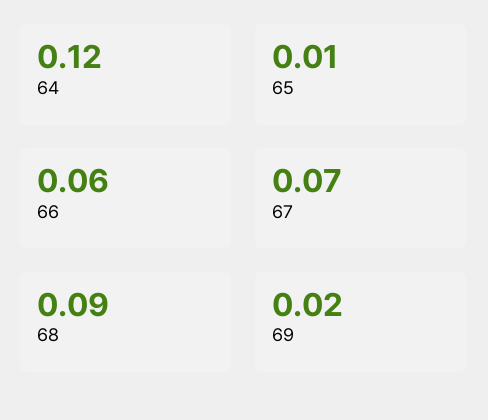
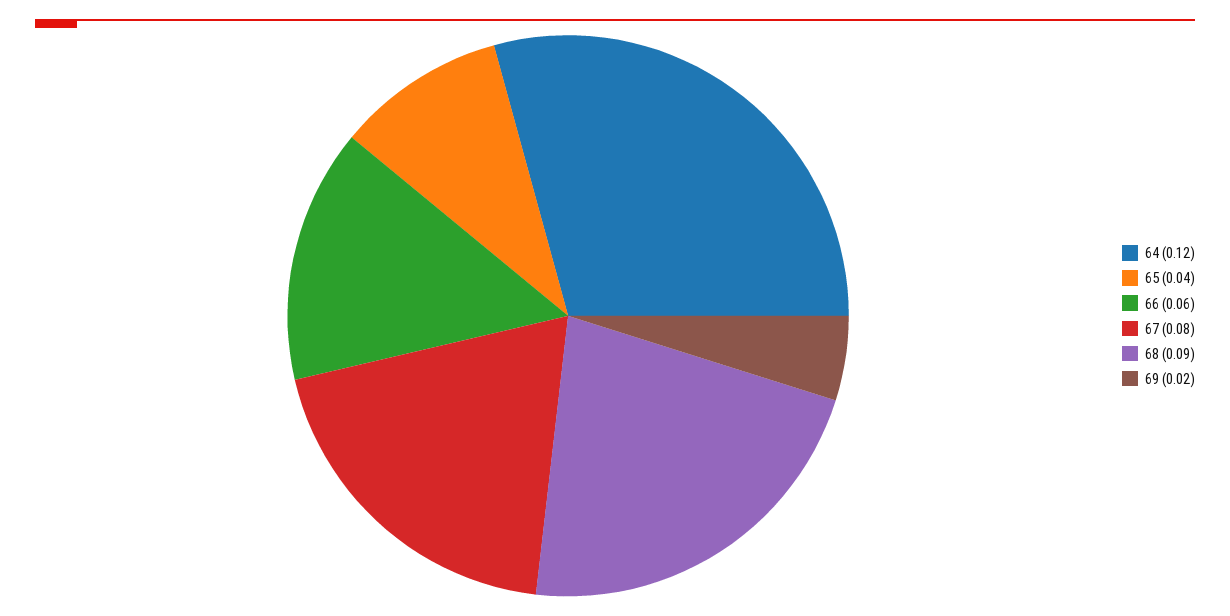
65: 0.01 -> 0.04
67: 0.07 -> 0.08

